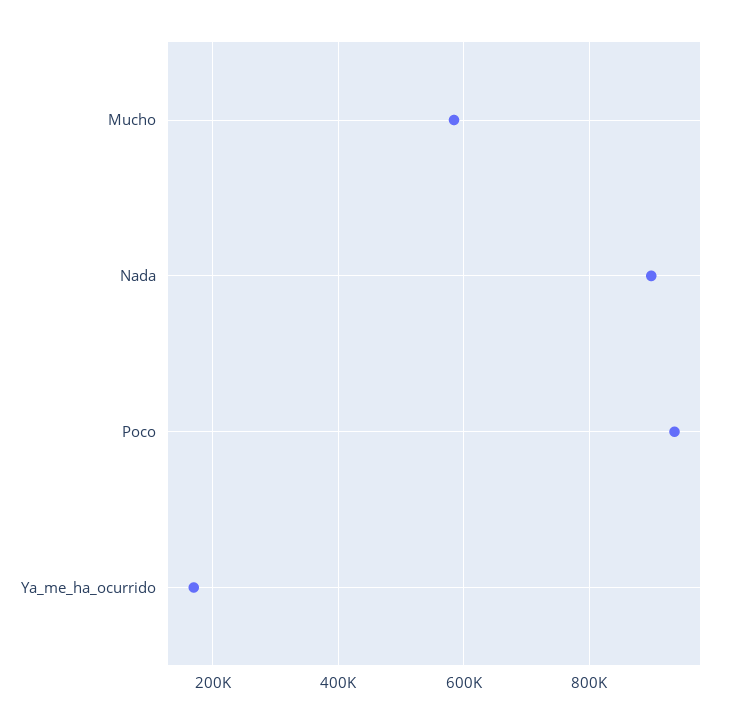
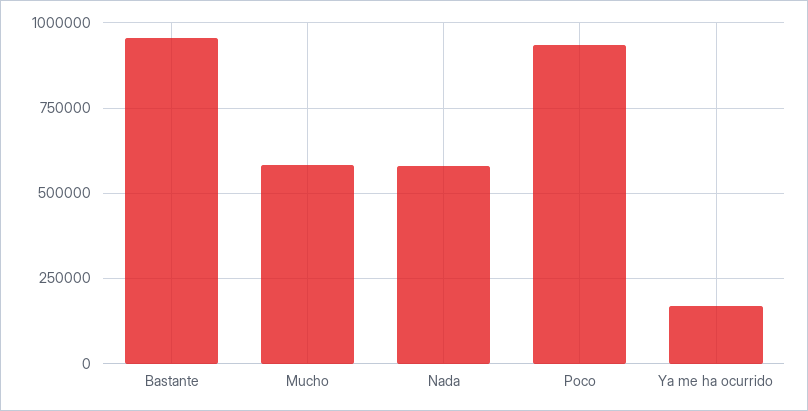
Nada: 900000 -> 575000
Bastante: none -> 950000

